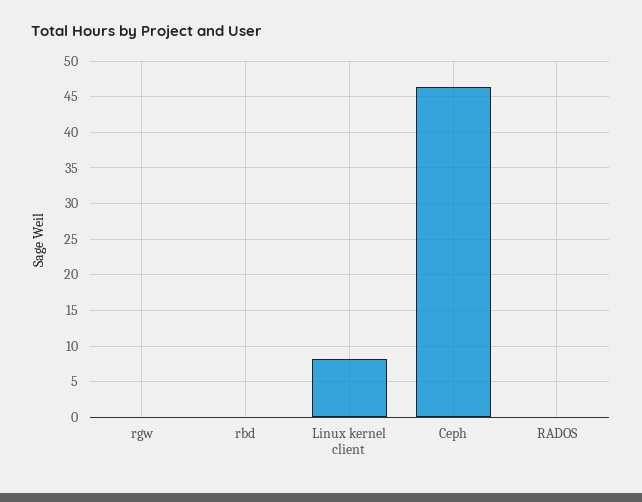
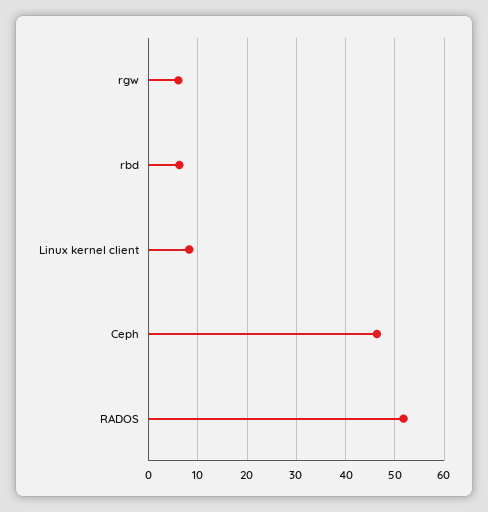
rgw: 0 -> 6
rbd: 0 -> 6
RADOS: 0 -> 52

